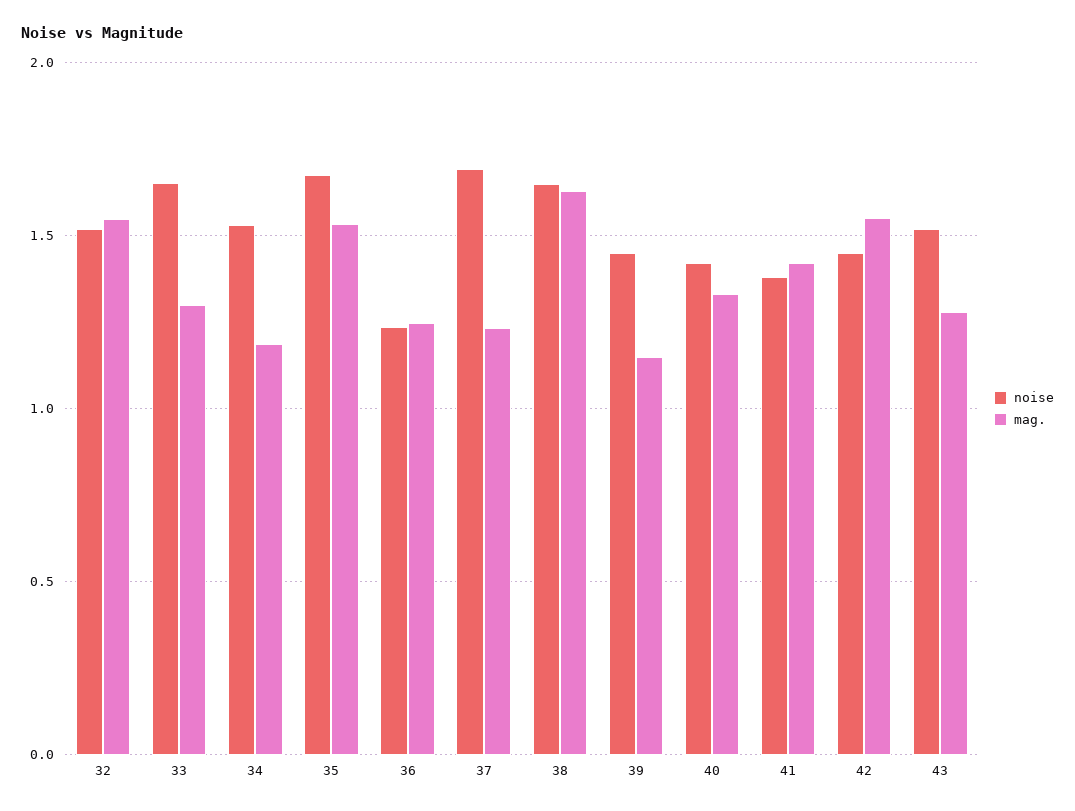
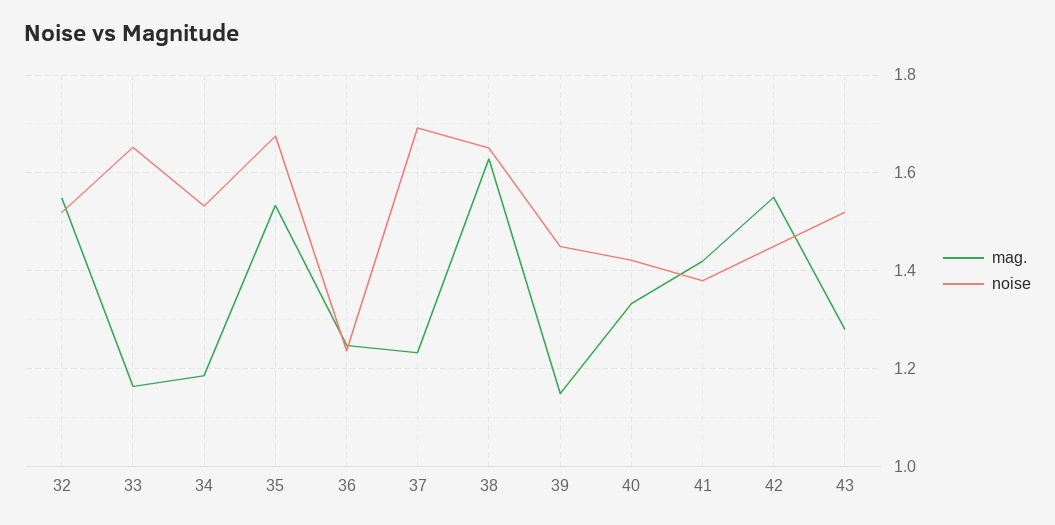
mag., 33: 1.3 -> 1.16

